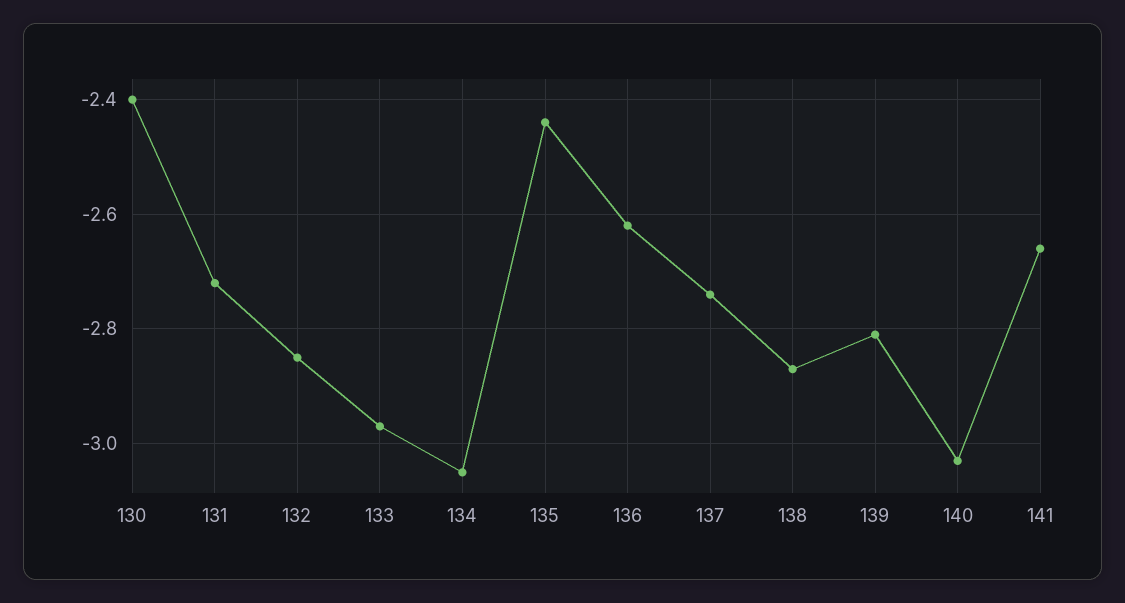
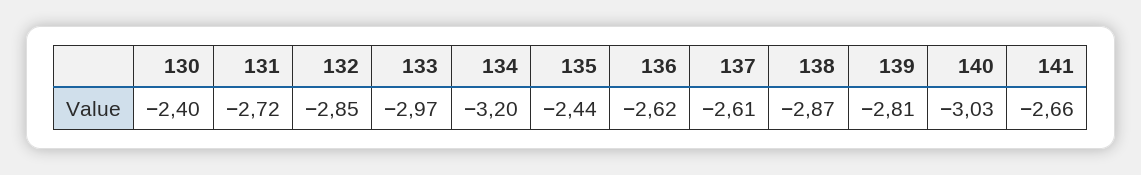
134: -3.05 -> -3.2
137: -2.75 -> -2.61

